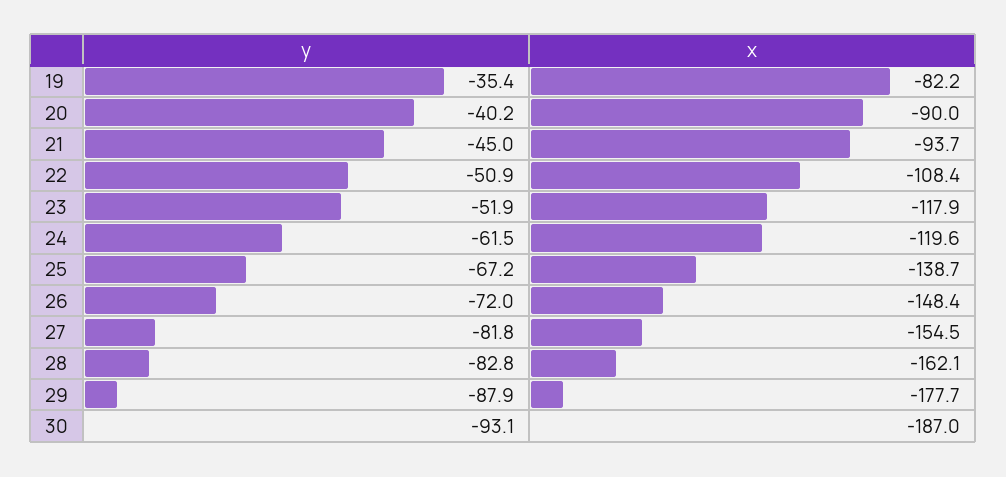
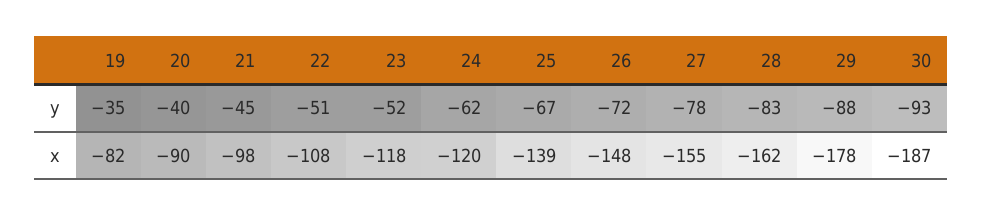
x, 21: -93.7 -> -98
y, 27: -81.8 -> -78

